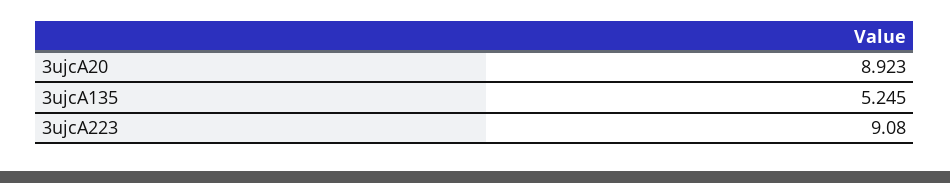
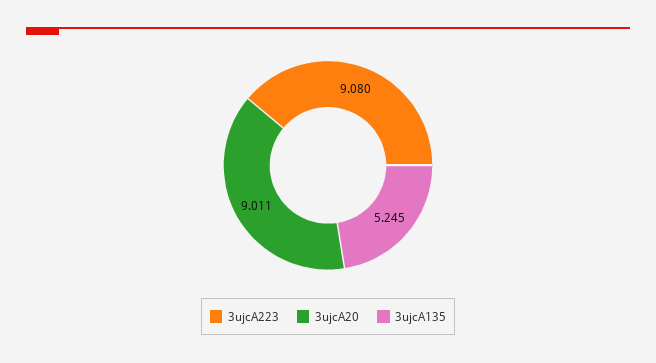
3ujcA20: 8.923 -> 9.011

